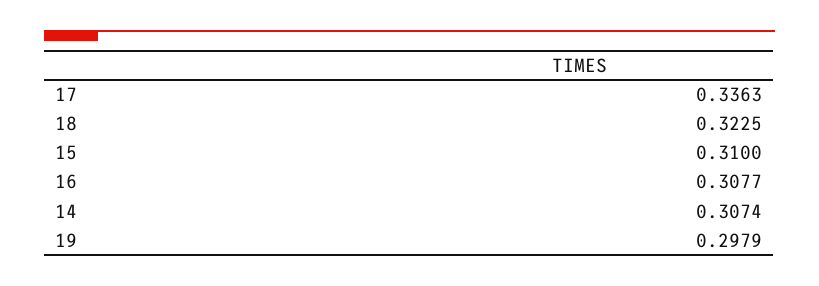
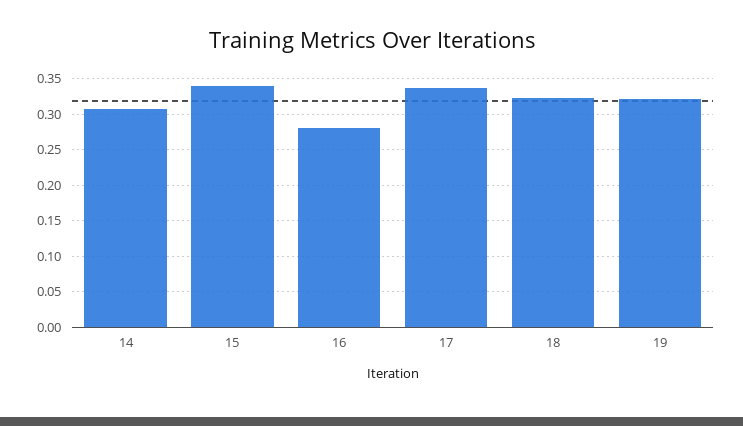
15: 0.31 -> 0.34
16: 0.3077 -> 0.28
19: 0.2979 -> 0.32

